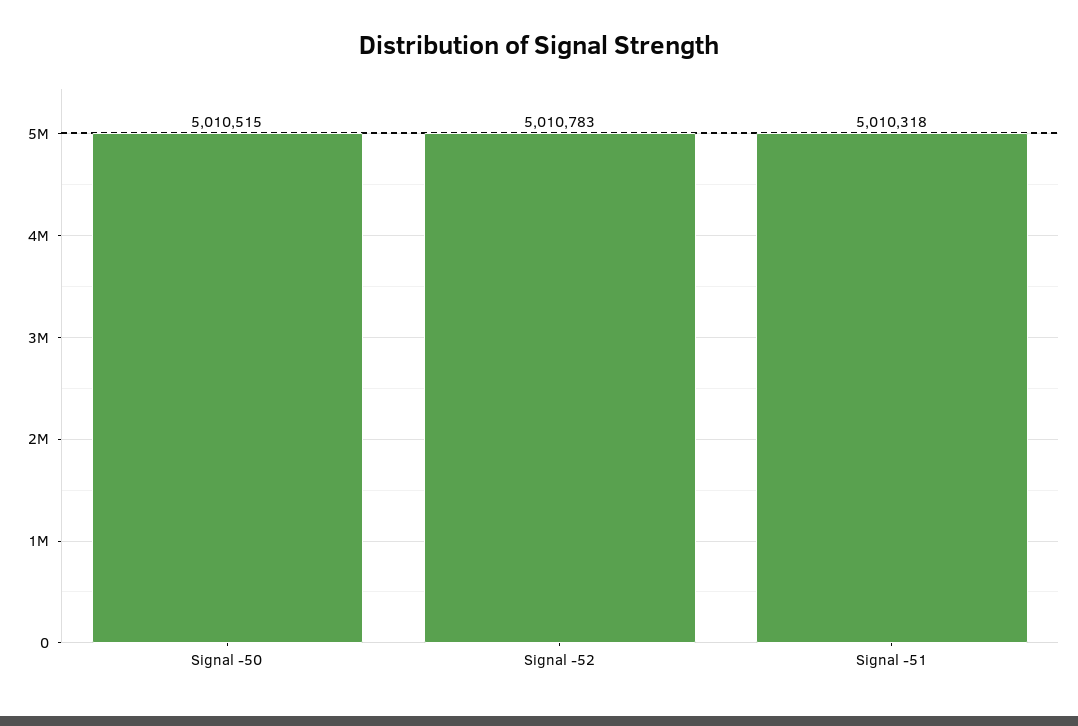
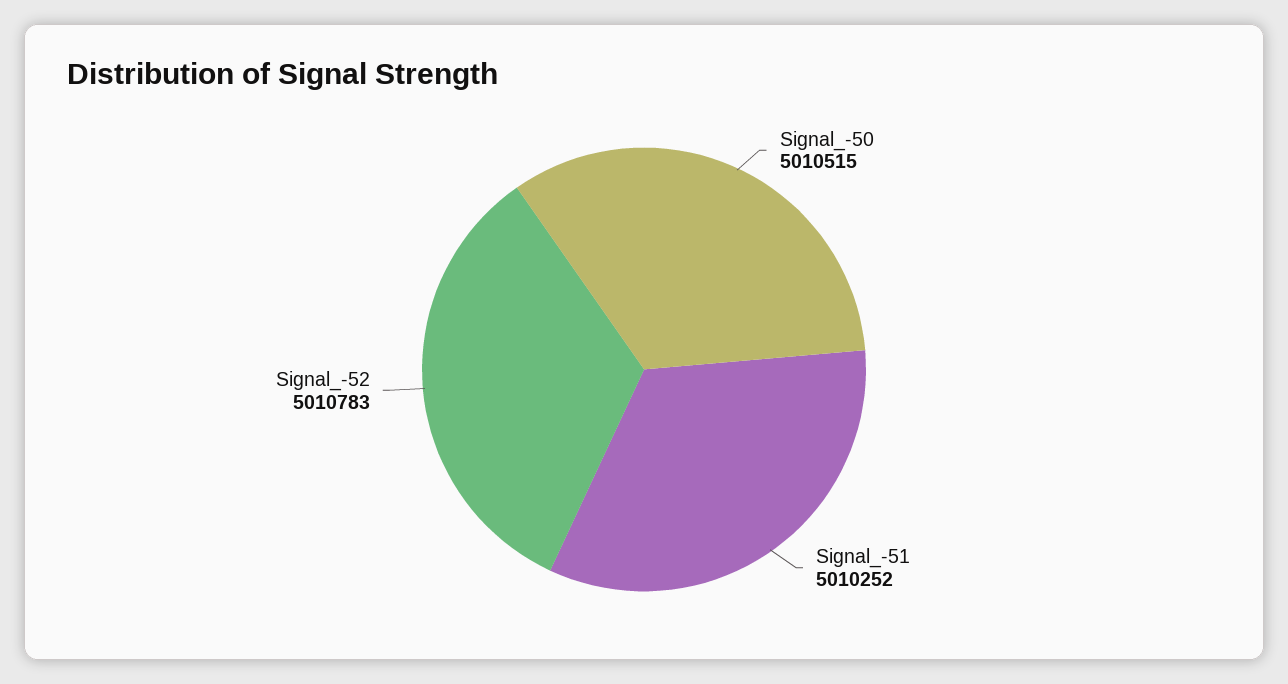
Signal -51: 5010318 -> 5010252

